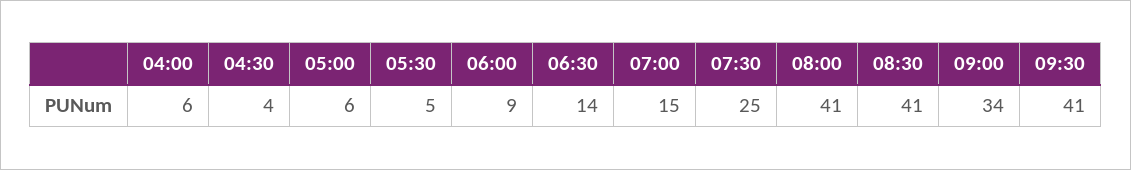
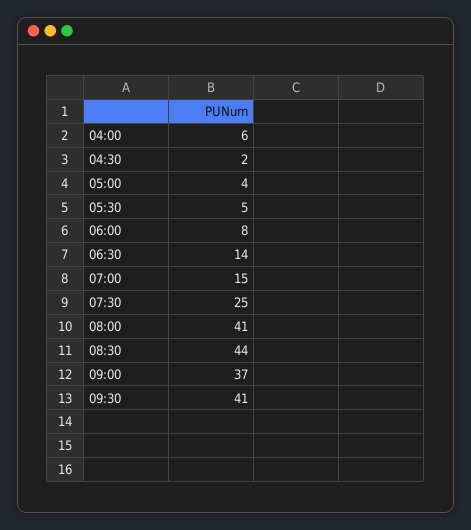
04:30: 4 -> 2
05:00: 6 -> 4
06:00: 9 -> 8
08:30: 41 -> 44
09:00: 34 -> 37

